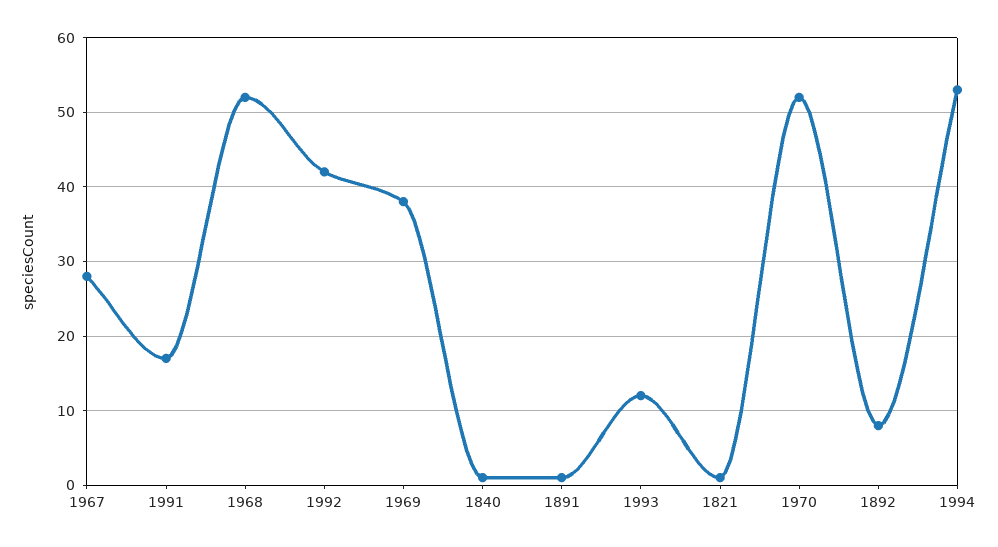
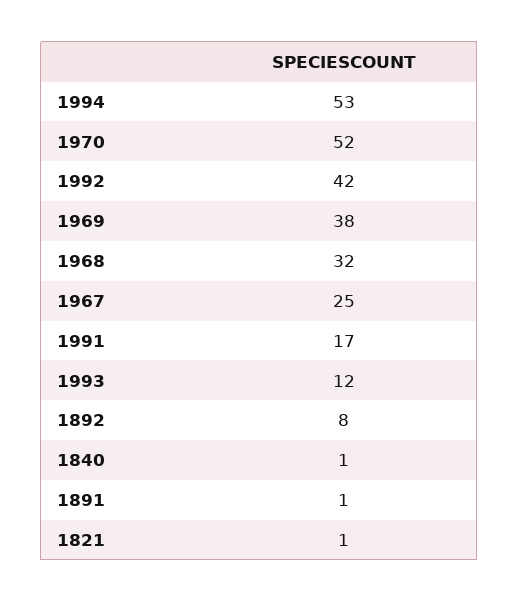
1967: 28 -> 25
1968: 52 -> 32

